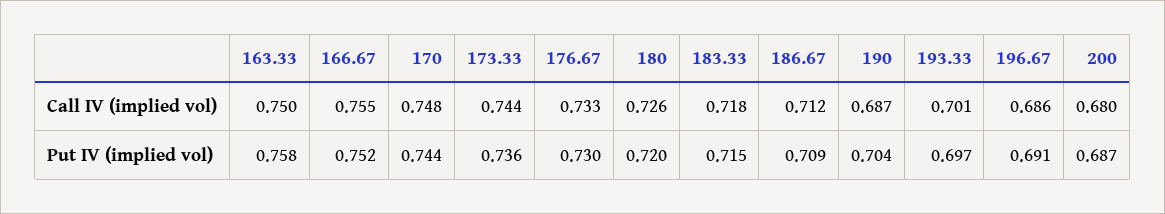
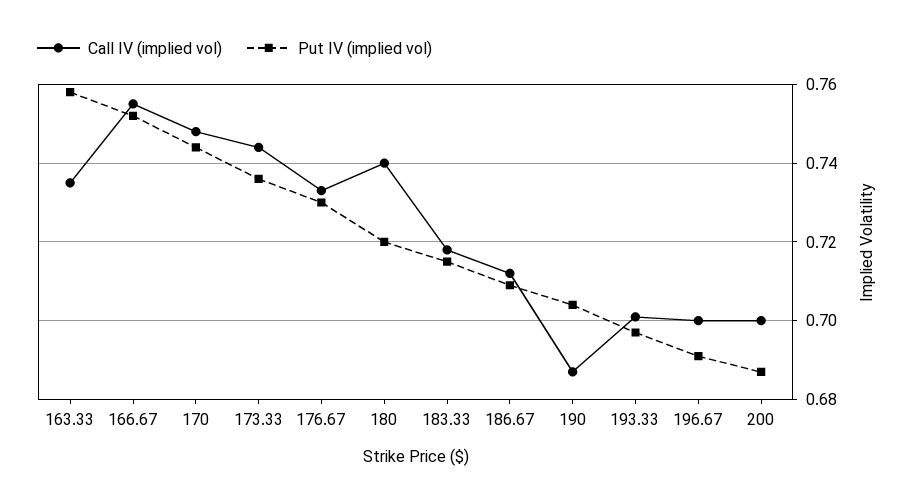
Call IV (implied vol), 163.33: 0.75 -> 0.735
Call IV (implied vol), 180: 0.726 -> 0.74
Call IV (implied vol), 196.67: 0.686 -> 0.7
Call IV (implied vol), 200: 0.68 -> 0.7

